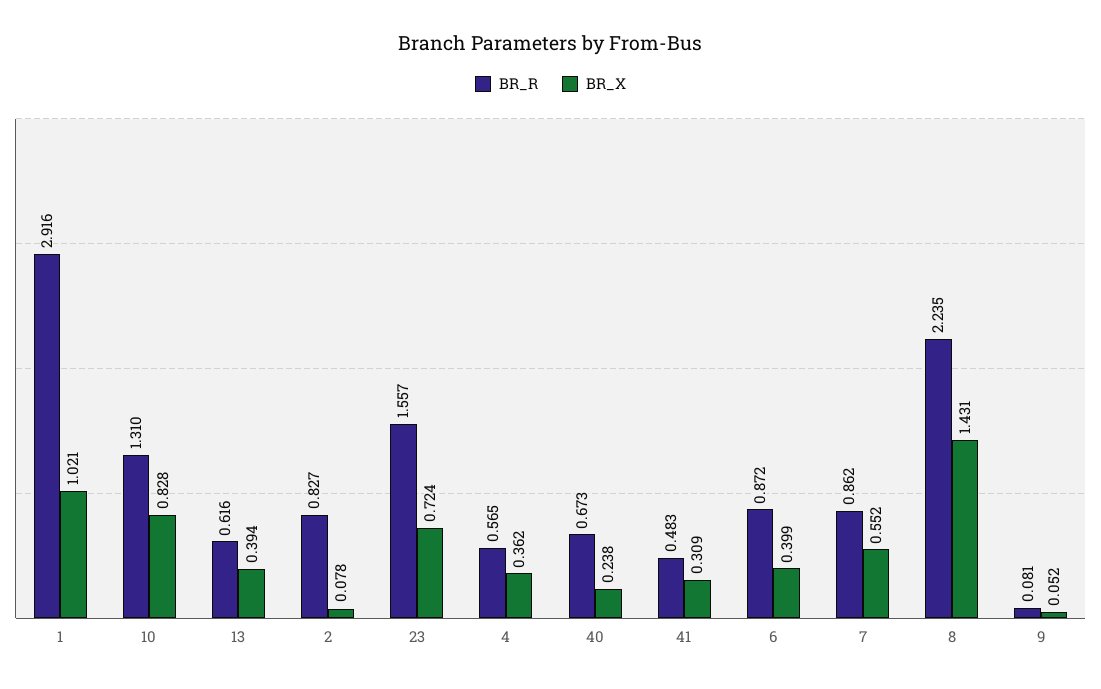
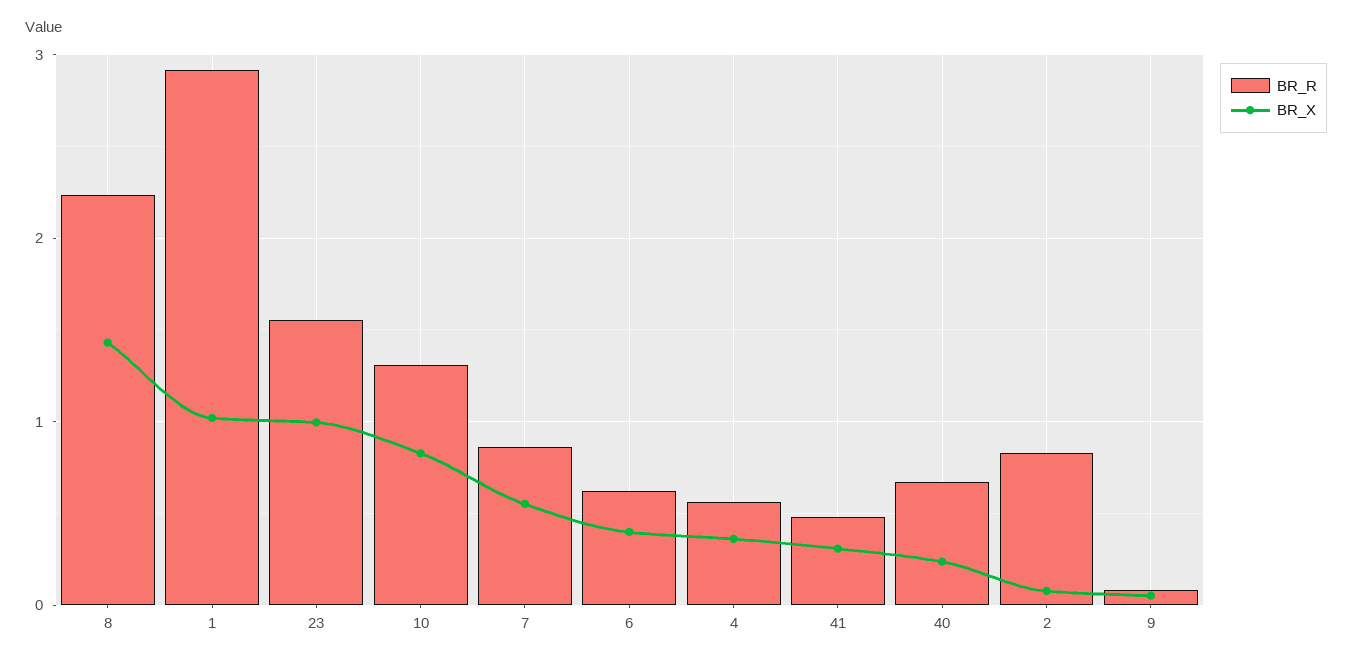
BR_R, 13: 0.616 -> none
BR_X, 13: 0.394 -> none
BR_X, 23: 0.724 -> 1
BR_R, 6: 0.872 -> 0.6

